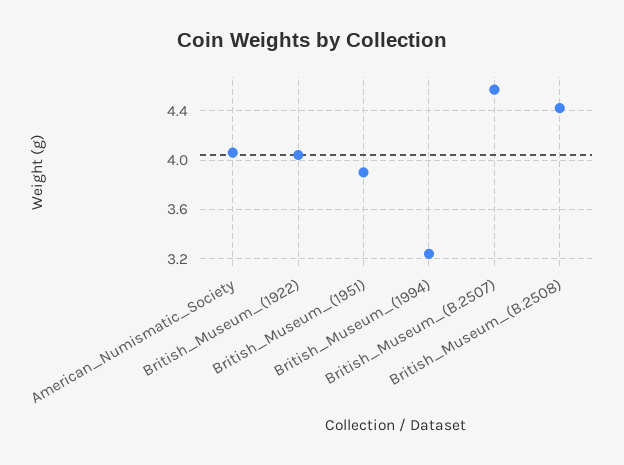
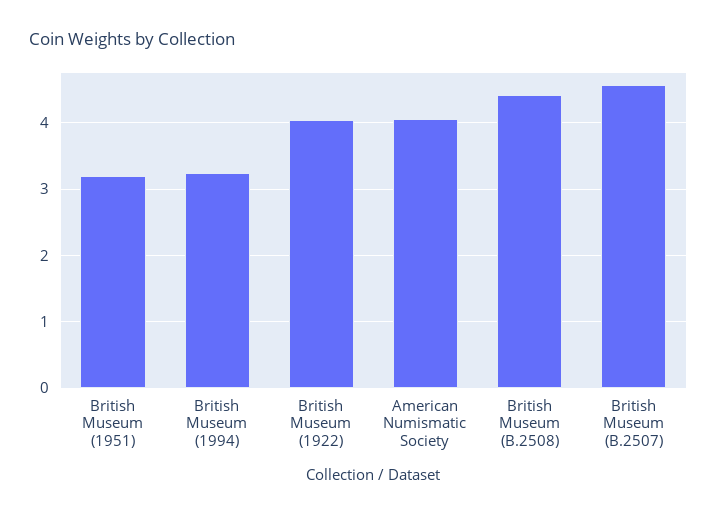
British_Museum_(1951): 3.9 -> 3.2

